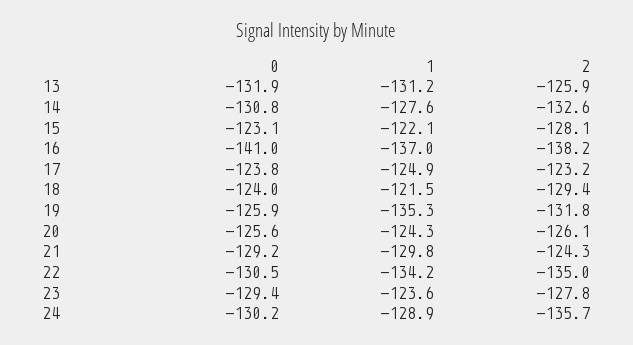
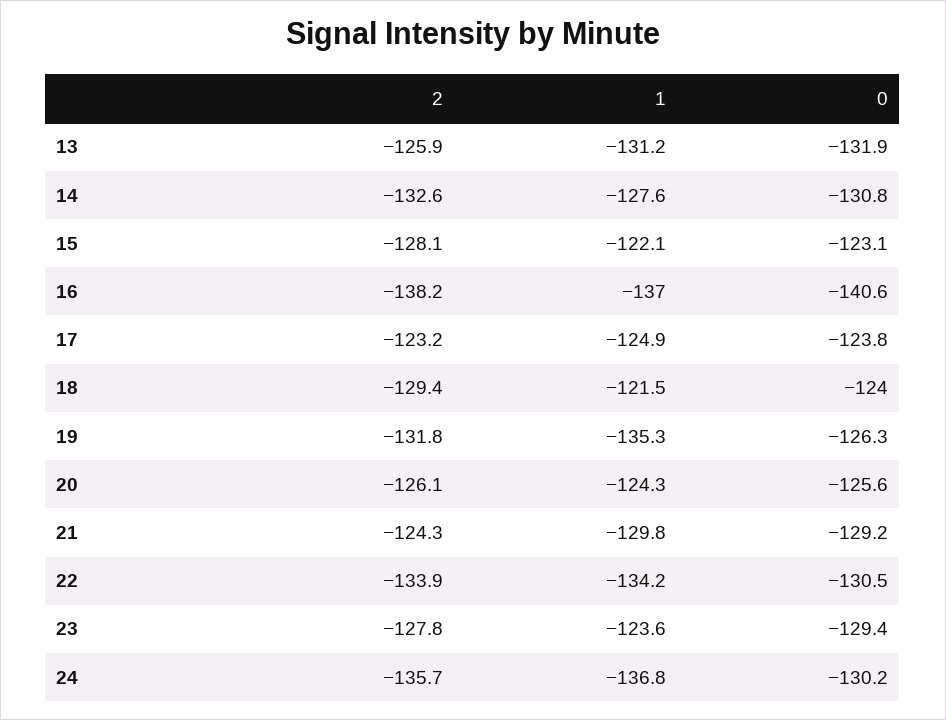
0, 16: -141 -> -140.6
0, 19: -125.9 -> -126.3
2, 22: -135 -> -133.9
1, 24: -128.9 -> -136.8

